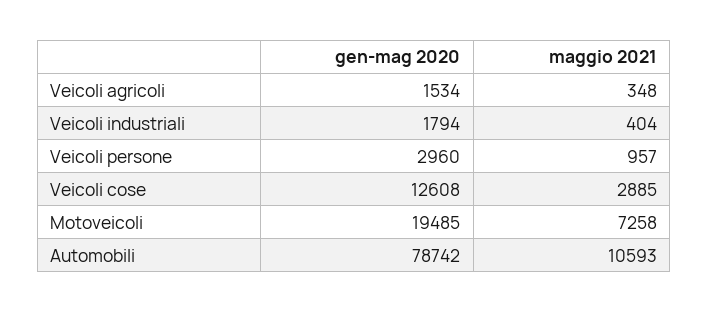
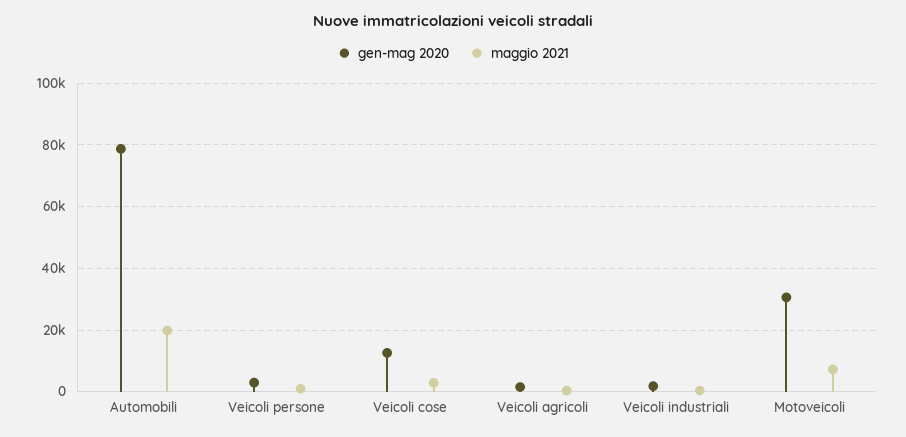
gen-mag 2020, Motoveicoli: 19485 -> 30000
maggio 2021, Automobili: 10593 -> 20000

